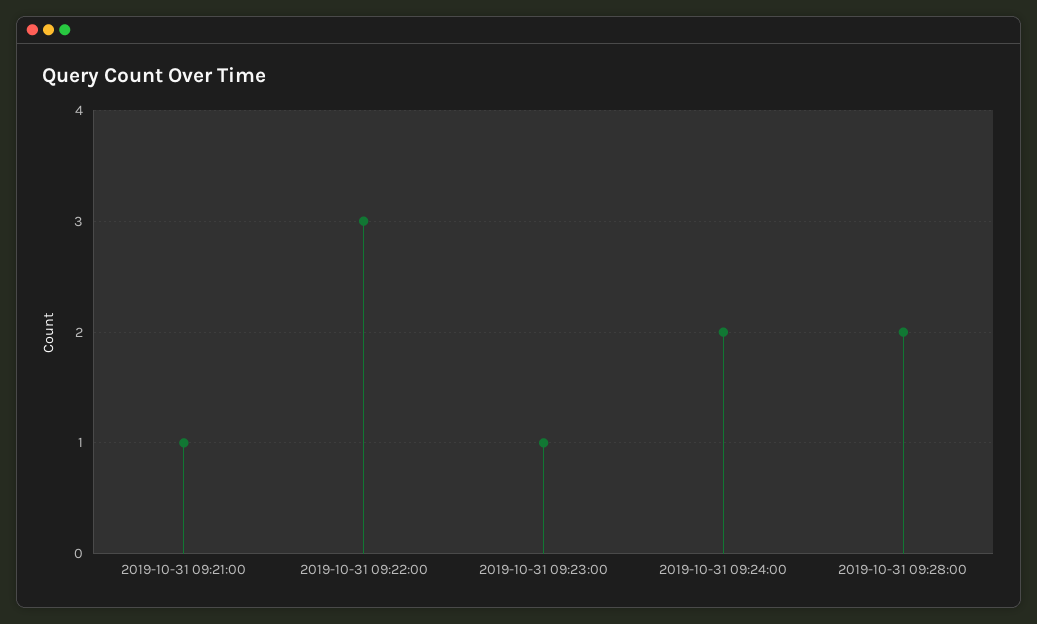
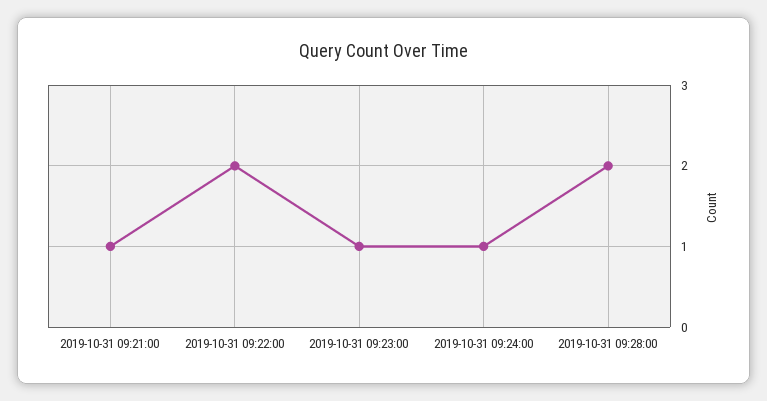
2019-10-31 09:22:00: 3 -> 2
2019-10-31 09:24:00: 2 -> 1

